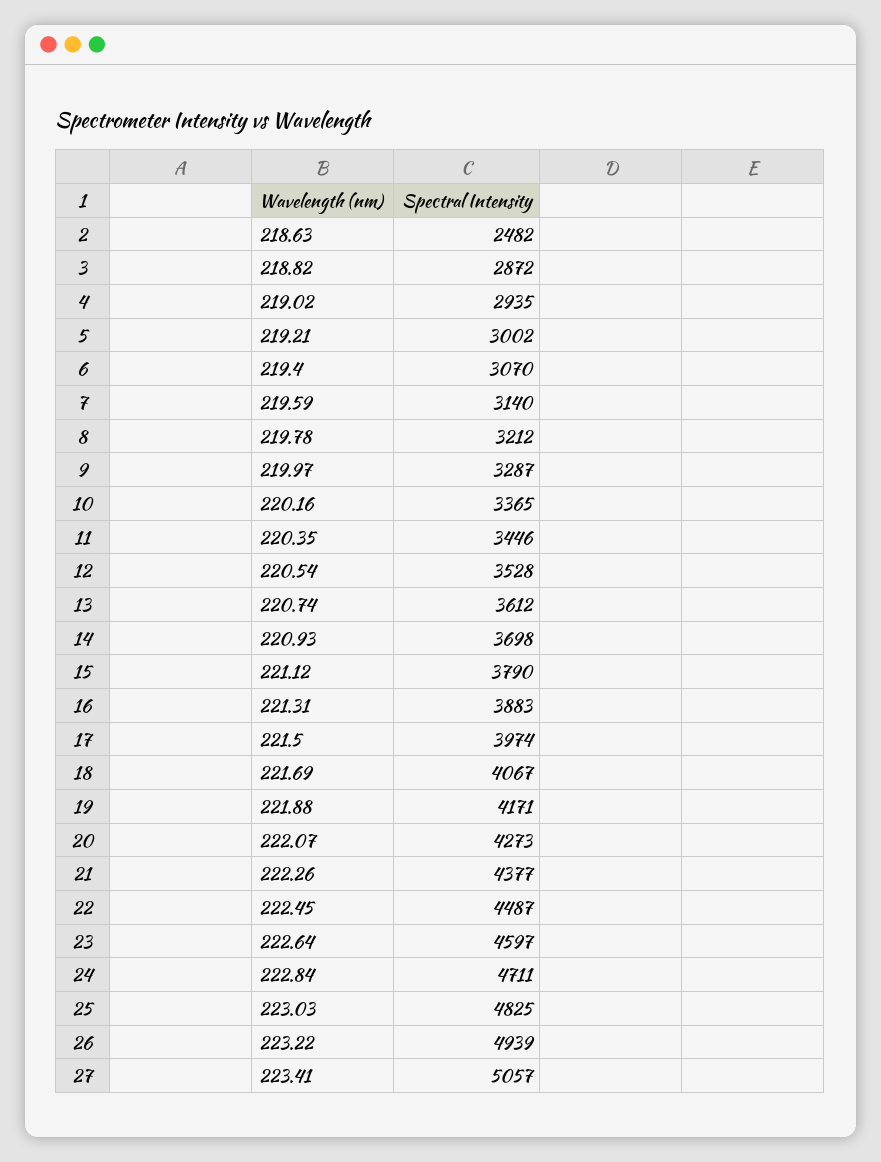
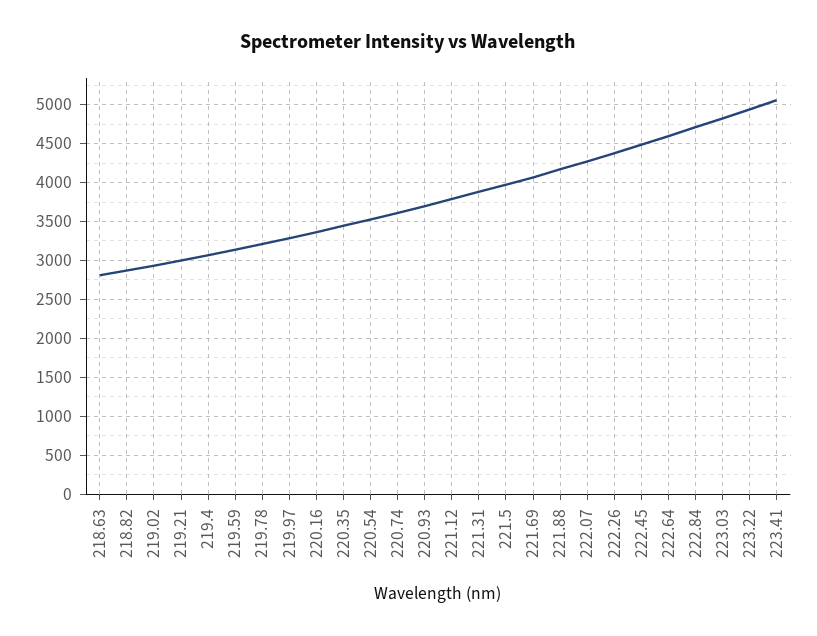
218.63: 2482 -> 2800

